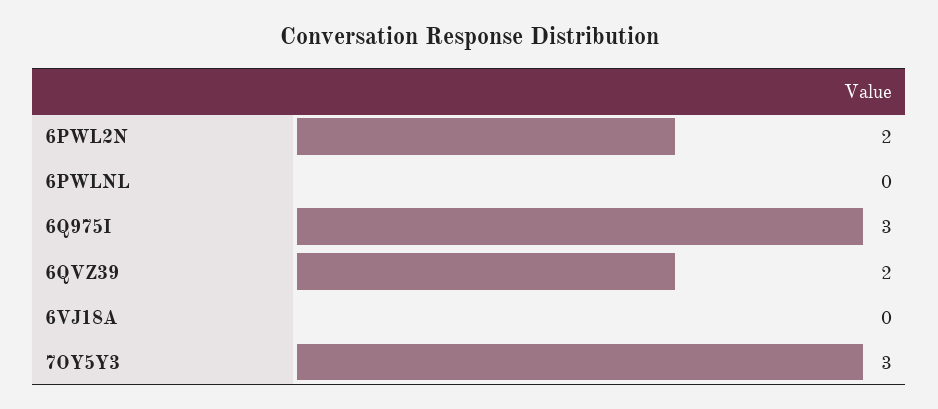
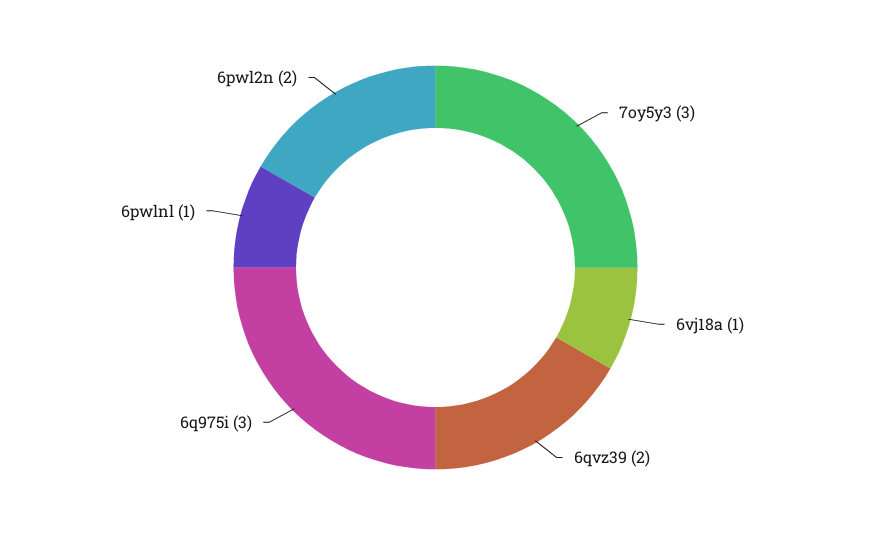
6PWLNL: 0 -> 1
6VJ18A: 0 -> 1

